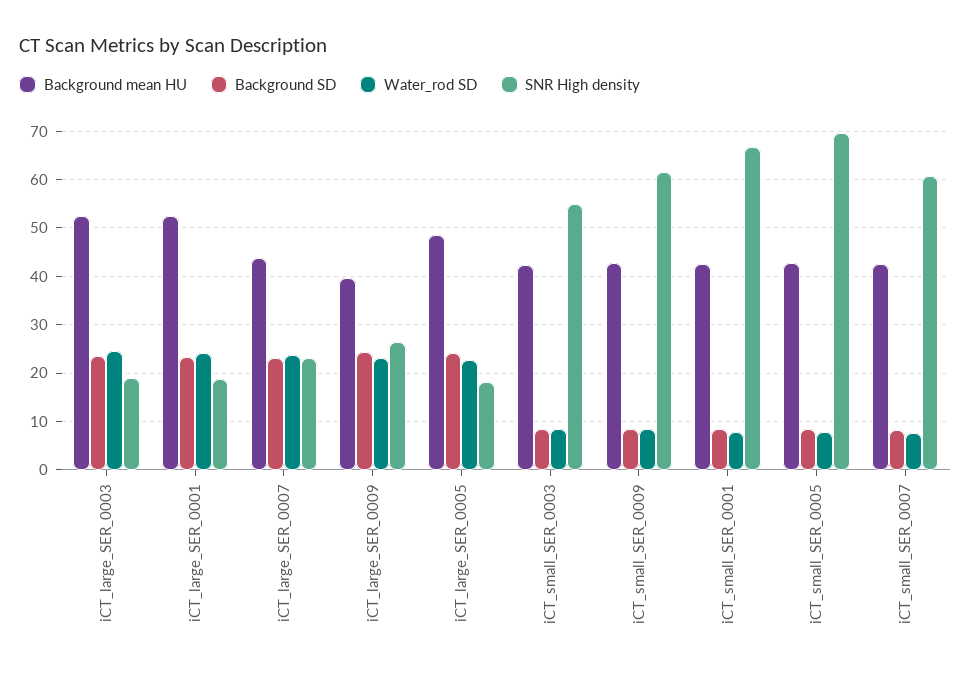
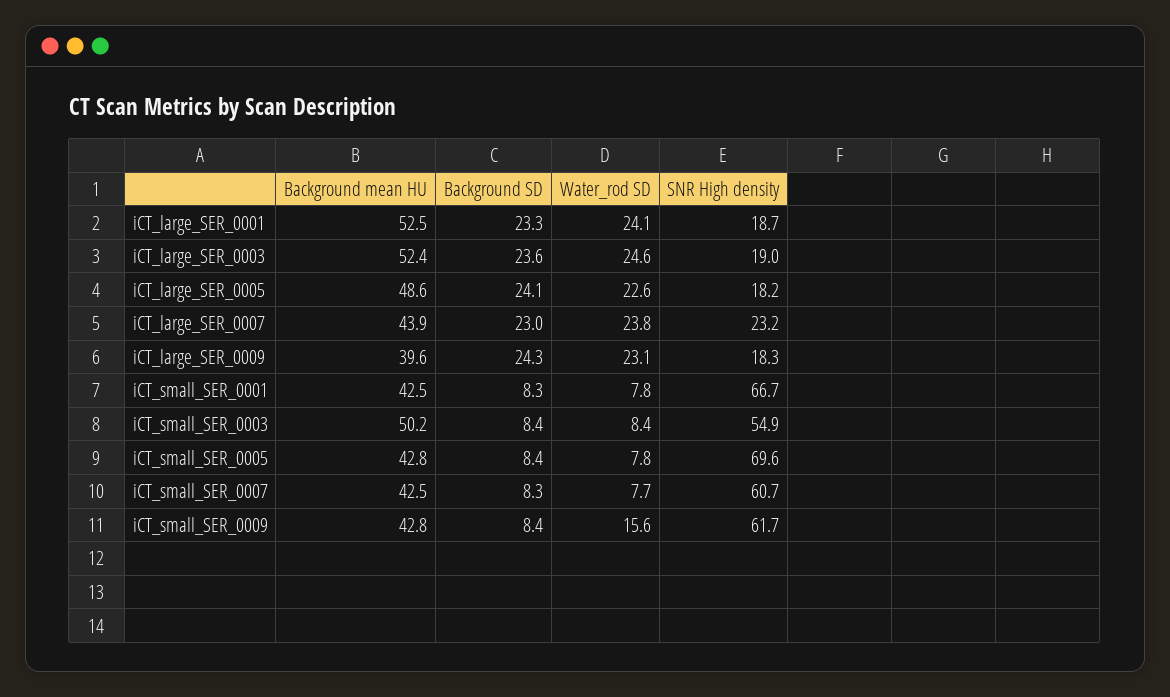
SNR High density, iCT_large_SER_0009: 26 -> 18.3
Background mean HU, iCT_small_SER_0003: 42 -> 50.2
Water_rod SD, iCT_small_SER_0009: 8 -> 15.6

